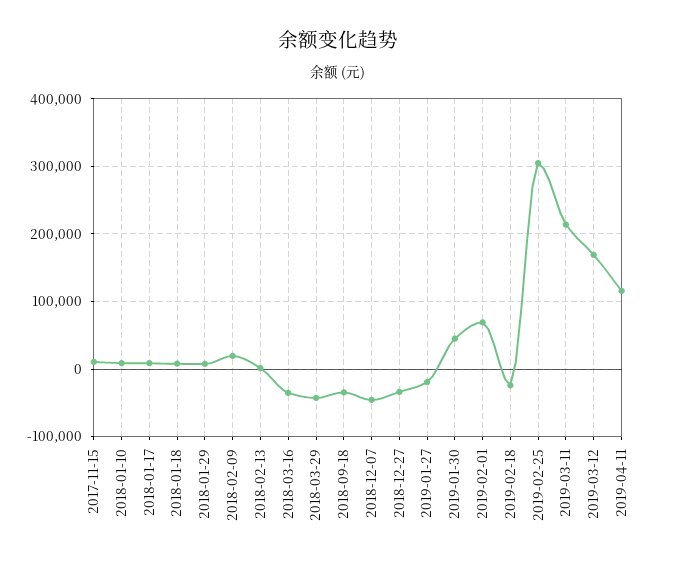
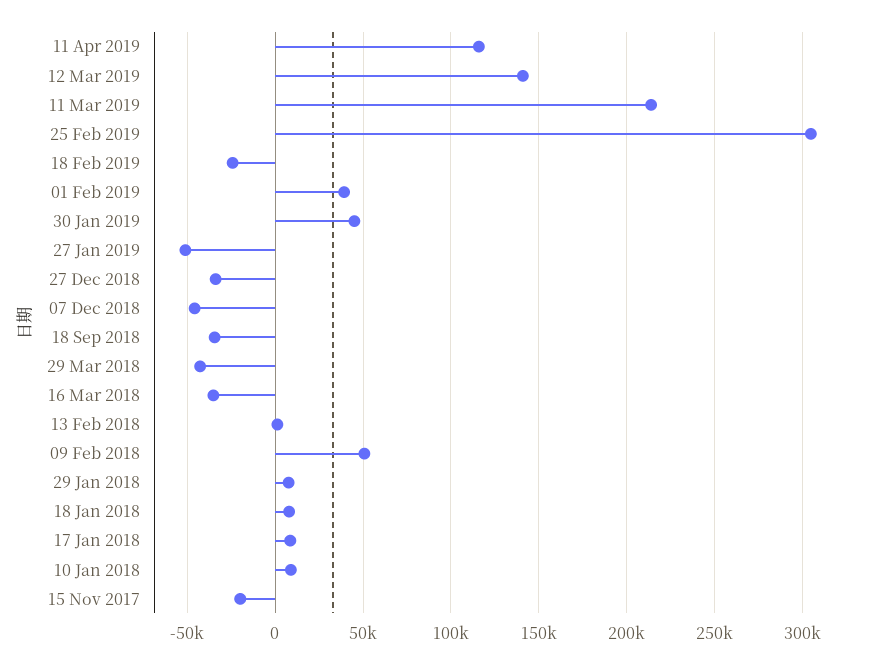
2017-11-15: 10000 -> -20000
2018-02-09: 20000 -> 50000
2019-01-27: -20000 -> -50000
2019-02-01: 70000 -> 40000
2019-03-12: 170000 -> 140000

